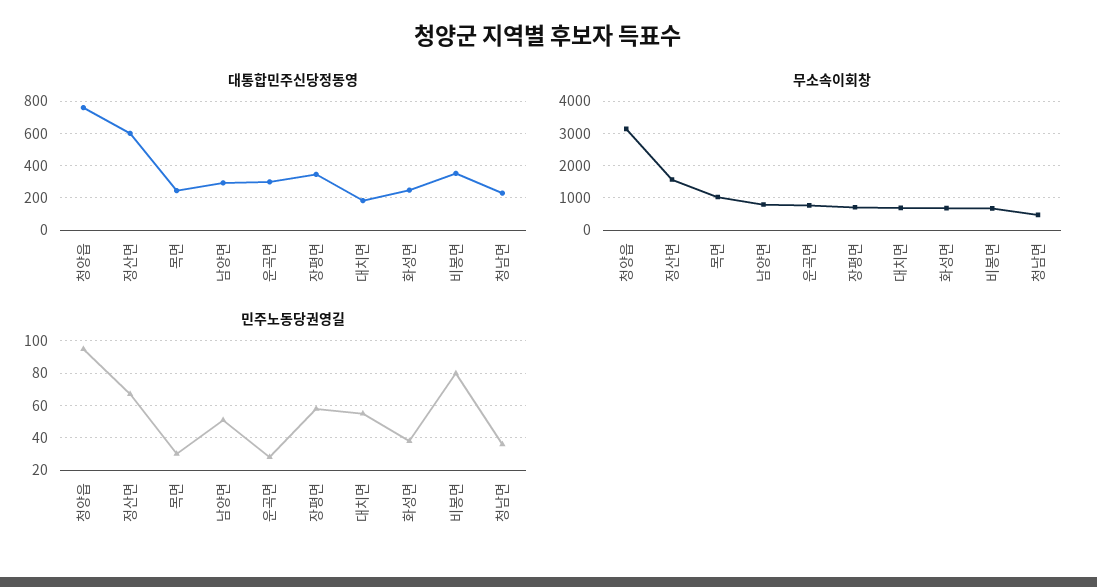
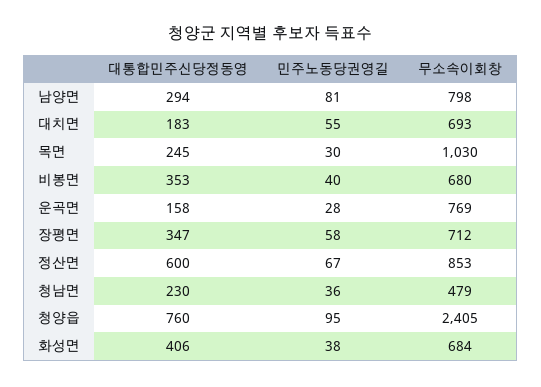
대통합민주신당정동영, 운곡면: 300 -> 158
대통합민주신당정동영, 화성면: 250 -> 406
무소속이회창, 청양읍: 3200 -> 2405
무소속이회창, 정산면: 1600 -> 853
민주노동당권영길, 남양면: 50 -> 81
민주노동당권영길, 비봉면: 80 -> 40

